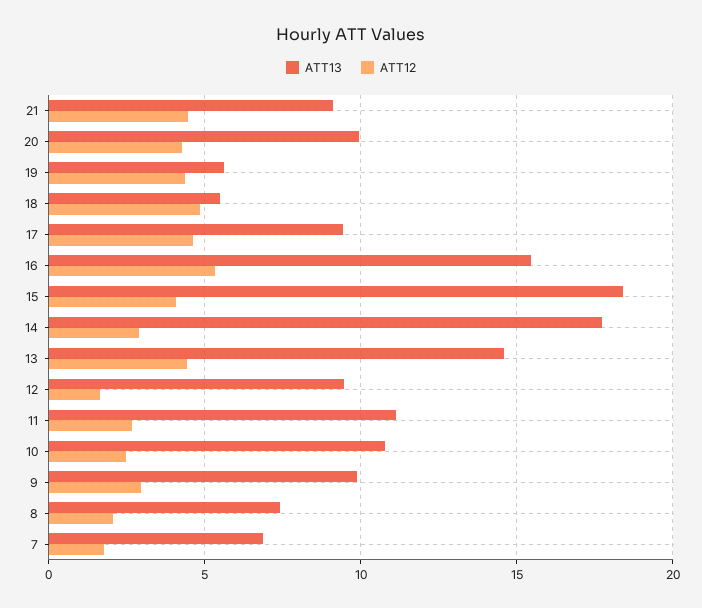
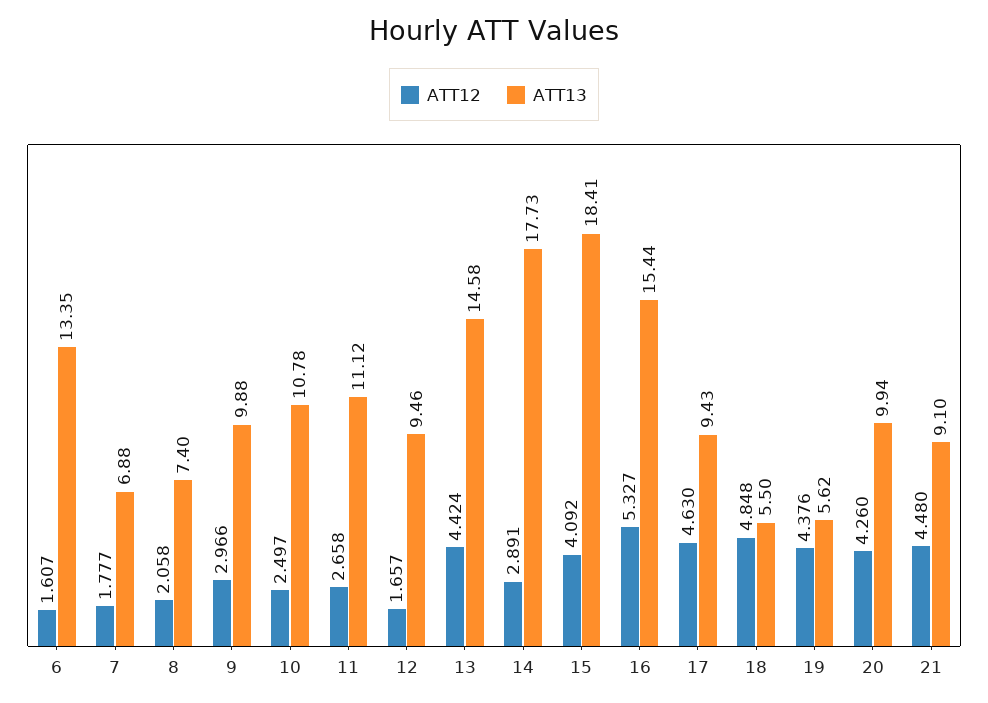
ATT12, 6: none -> 1.607
ATT13, 6: none -> 13.35

